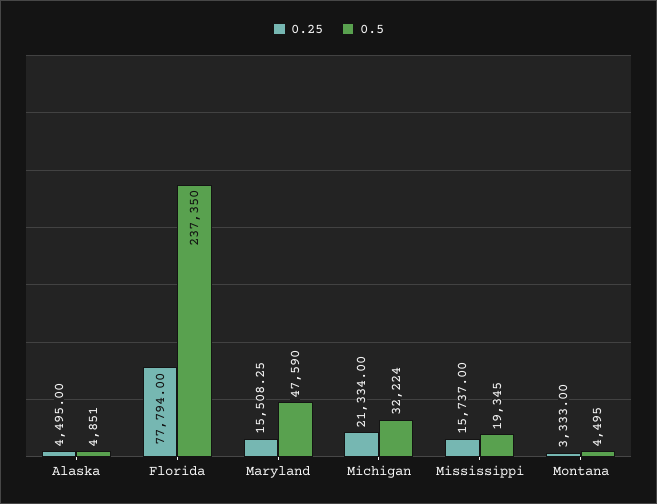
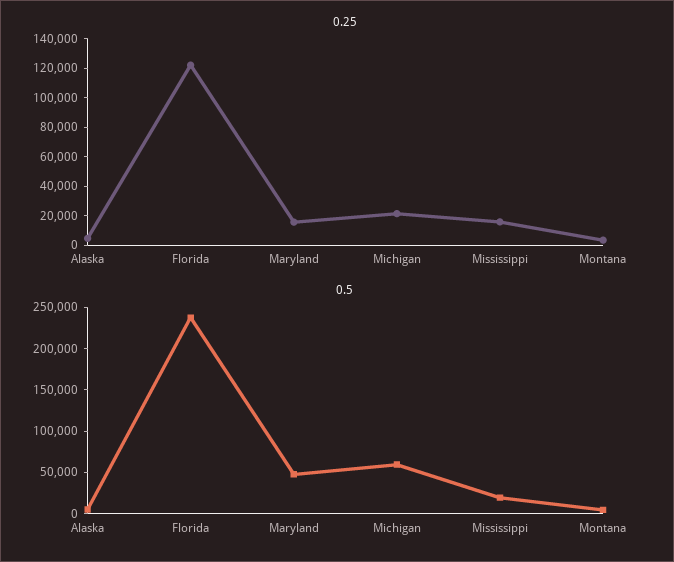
0.25, Florida: 77794 -> 120000
0.5, Michigan: 32224 -> 60000

